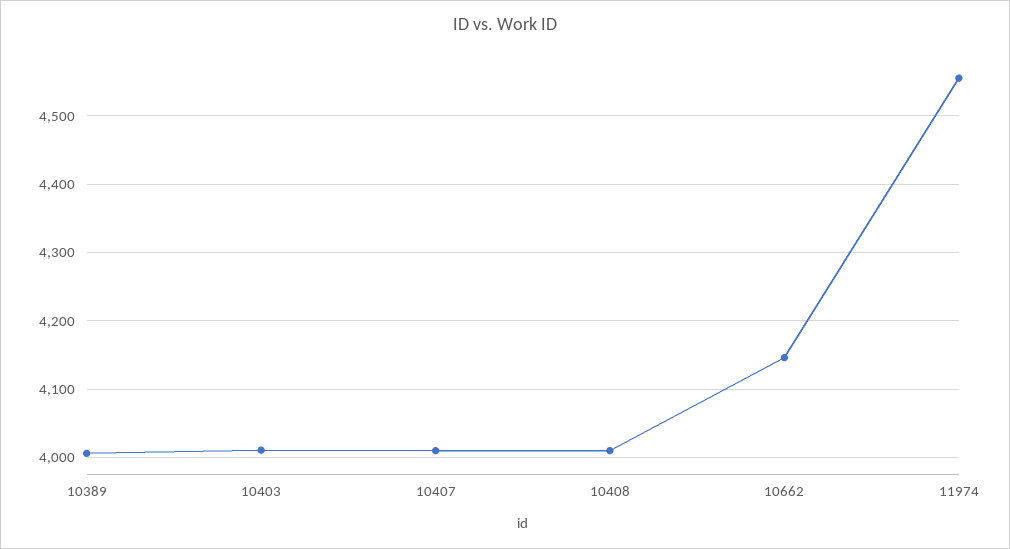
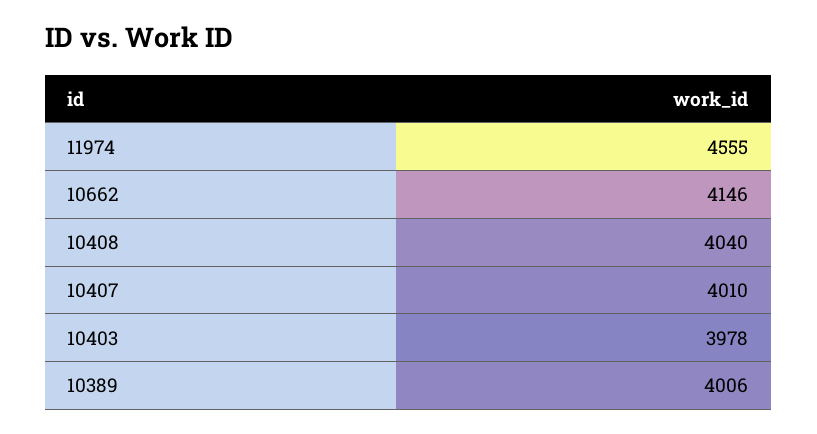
10403: 4010 -> 3978
10408: 4010 -> 4040

